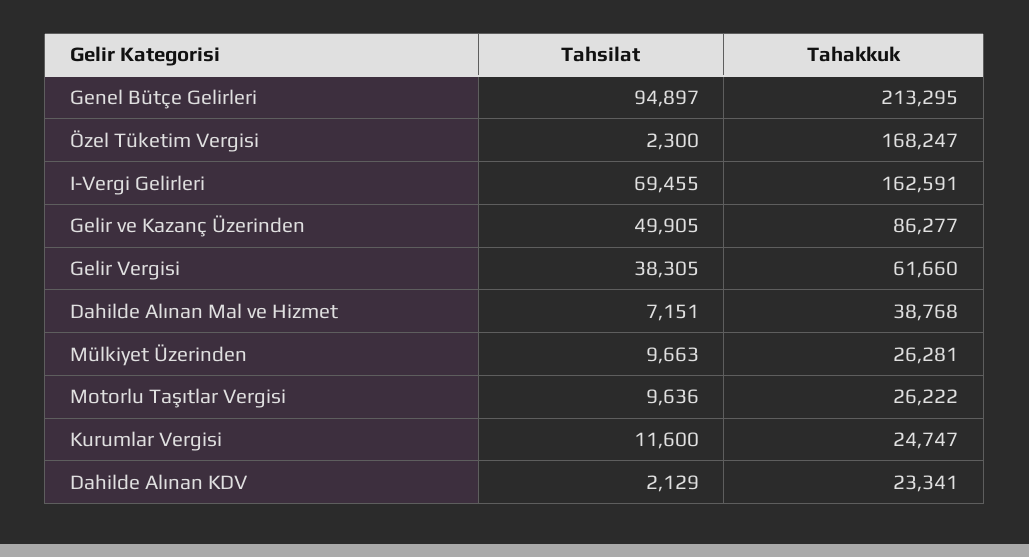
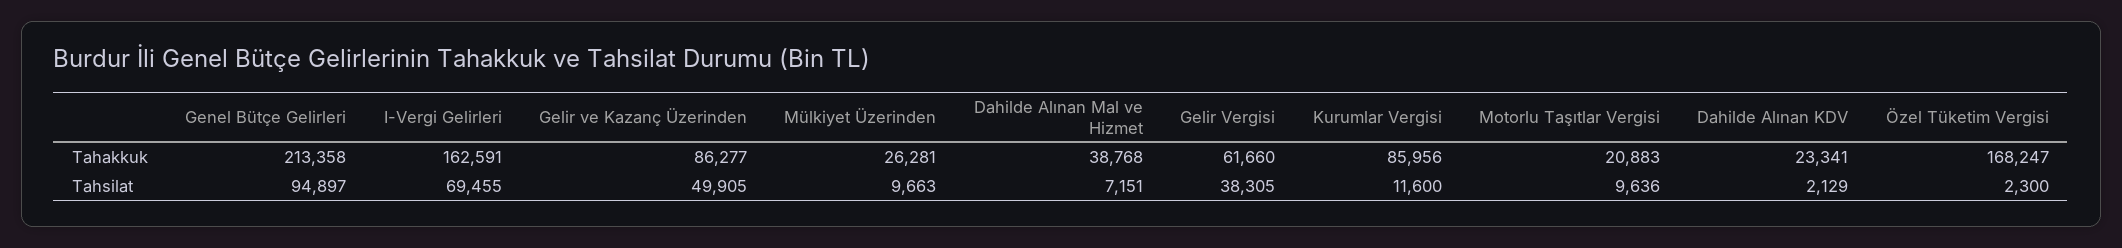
Tahakkuk, Genel Bütçe Gelirleri: 213295 -> 213358
Tahakkuk, Motorlu Taşıtlar Vergisi: 26222 -> 20883
Tahakkuk, Kurumlar Vergisi: 24747 -> 85956

